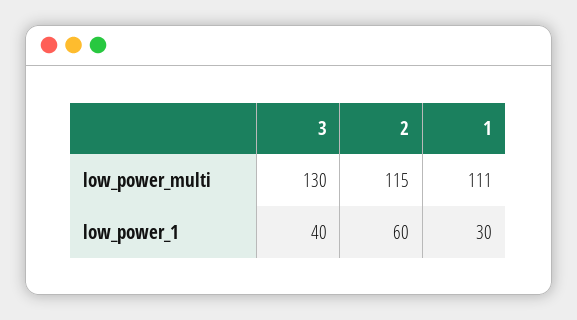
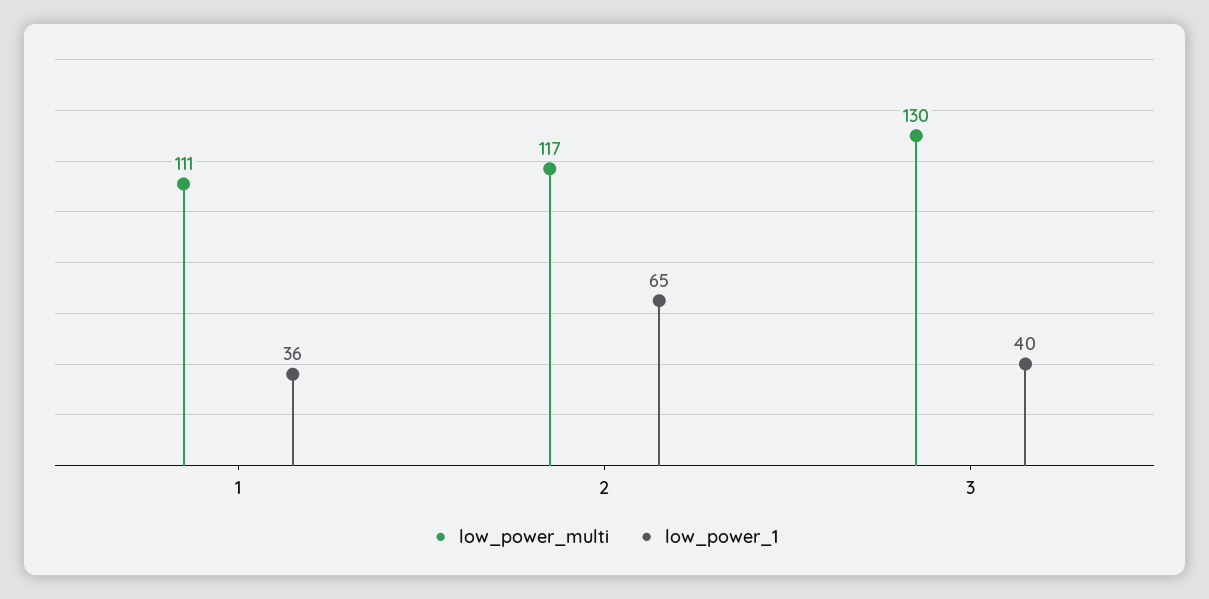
low_power_multi, 2: 115 -> 117
low_power_1, 2: 60 -> 65
low_power_1, 1: 30 -> 36

